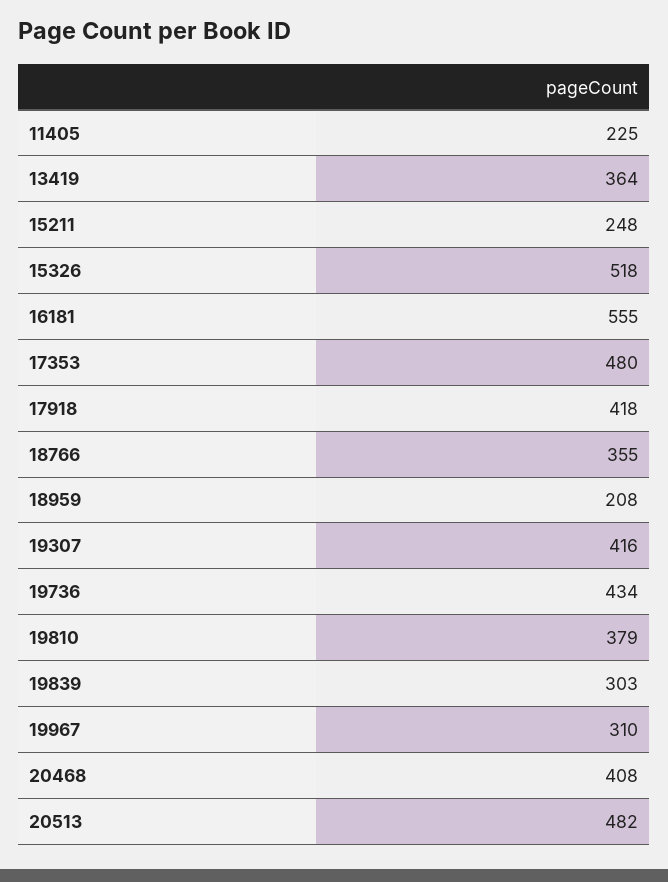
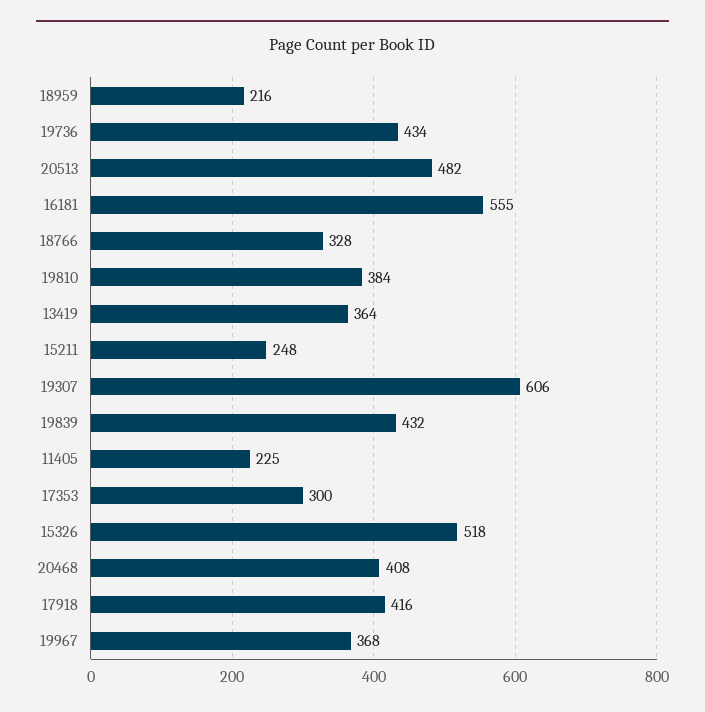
17353: 480 -> 300
17918: 418 -> 416
18766: 355 -> 328
18959: 208 -> 216
19307: 416 -> 606
19810: 379 -> 384
19839: 303 -> 432
19967: 310 -> 368

